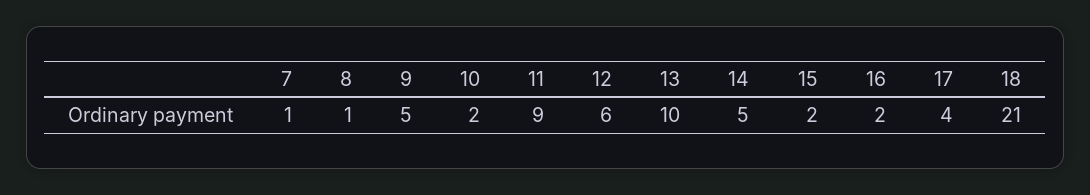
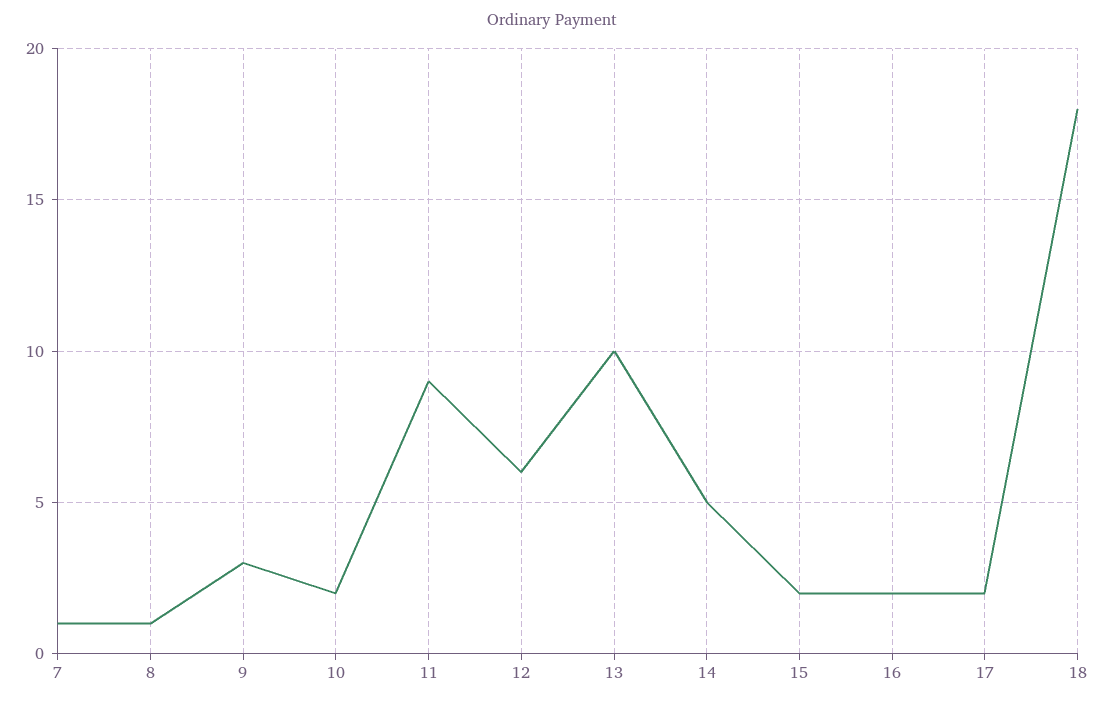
9: 5 -> 3
17: 4 -> 2
18: 21 -> 18

